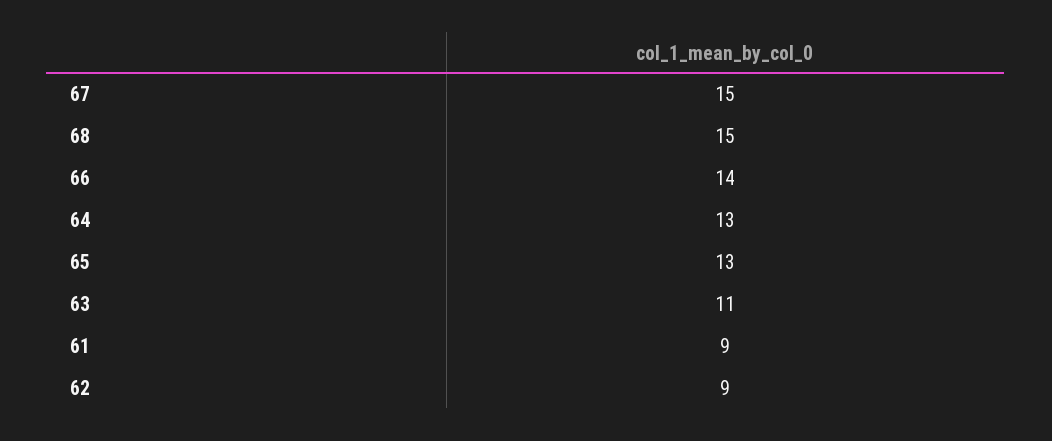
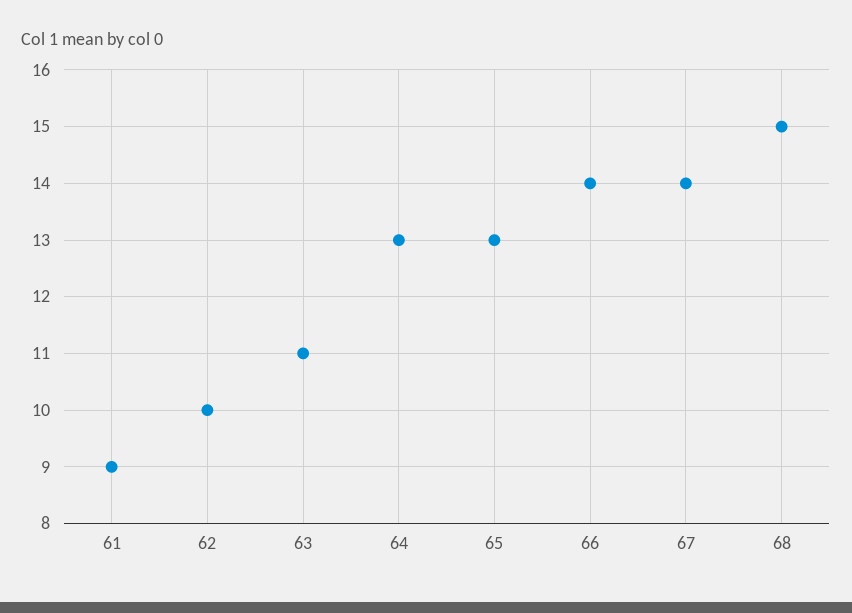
67: 15 -> 14
62: 9 -> 10

